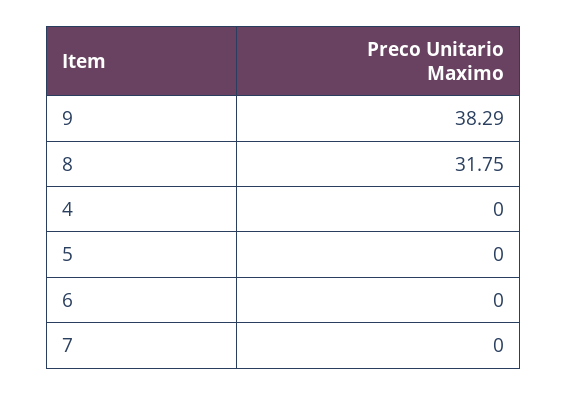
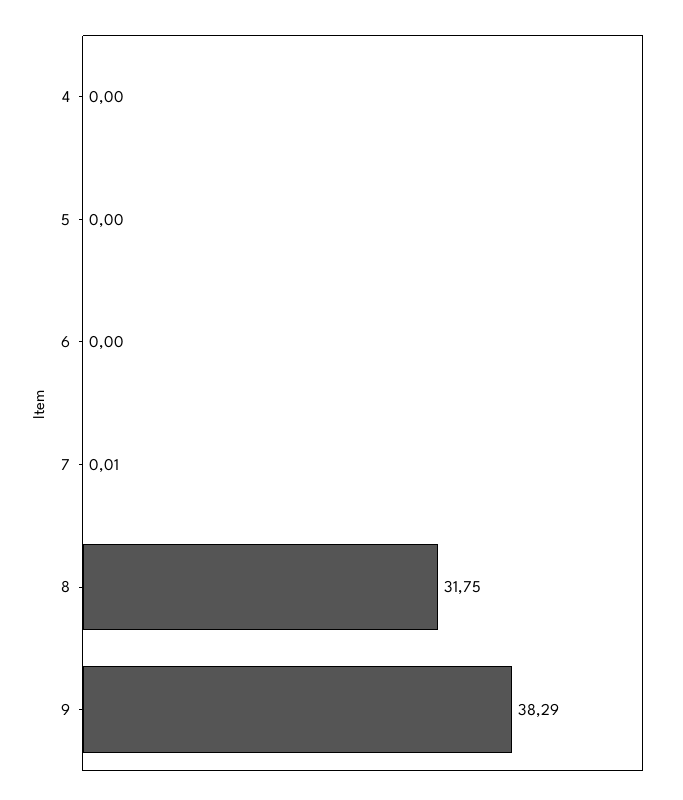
7: 0 -> 0.01

